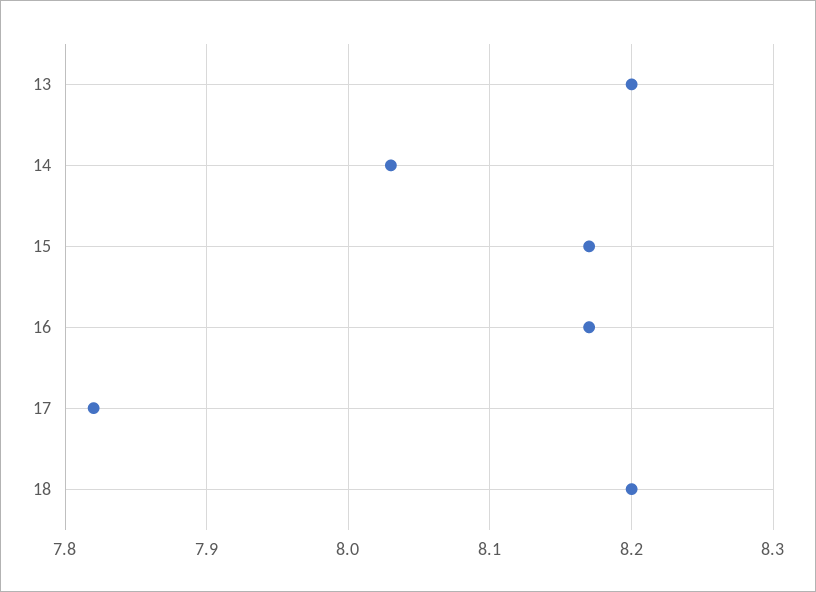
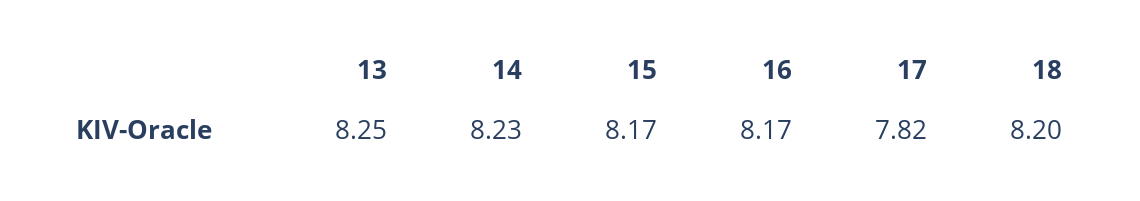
13: 8.2 -> 8.25
14: 8.03 -> 8.23

